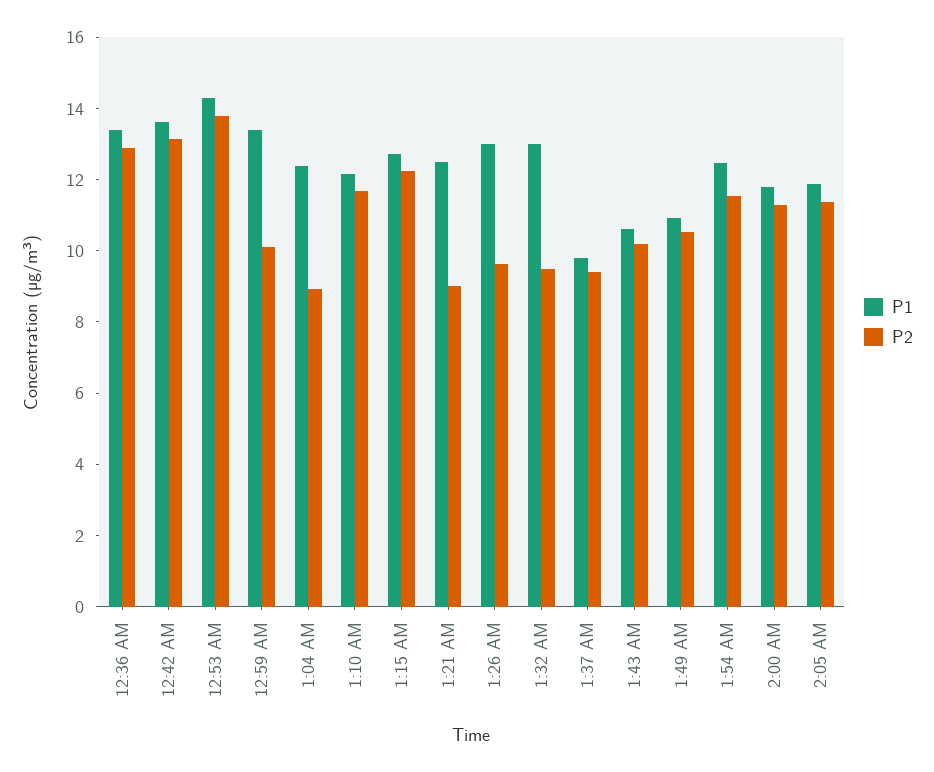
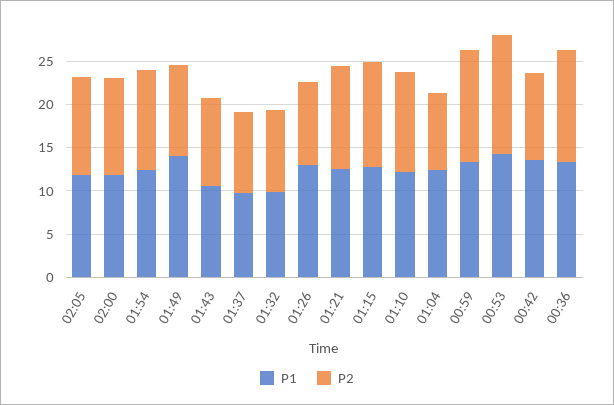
P2, 12:42 AM: 13 -> 10
P2, 12:59 AM: 10 -> 13
P2, 1:21 AM: 9 -> 12
P1, 1:32 AM: 13 -> 10
P1, 1:49 AM: 11 -> 14

